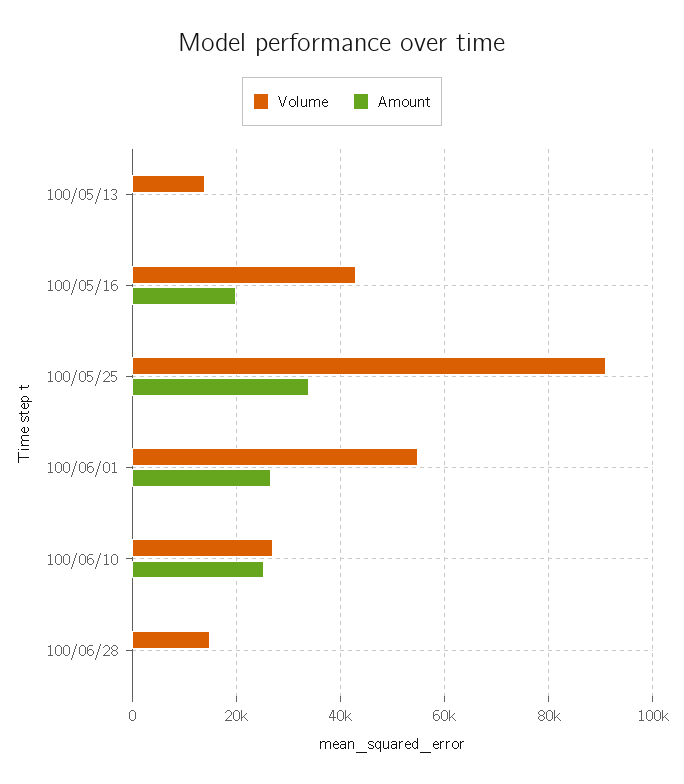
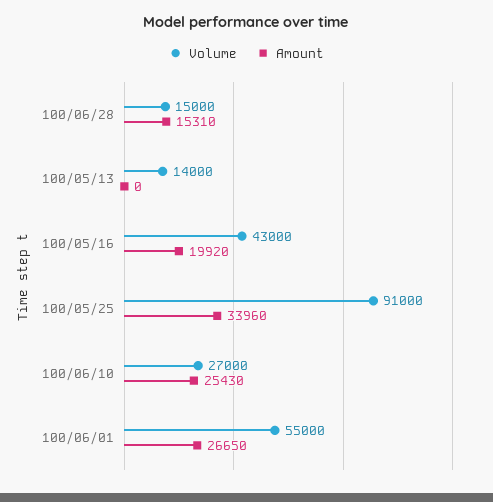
Amount, 100/06/28: 0 -> 15310

